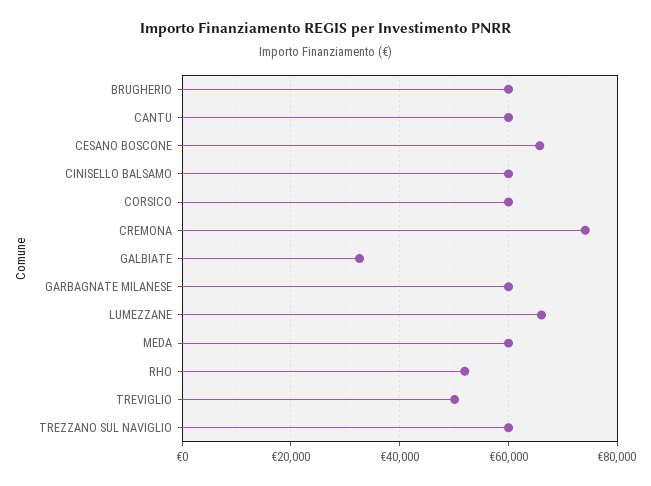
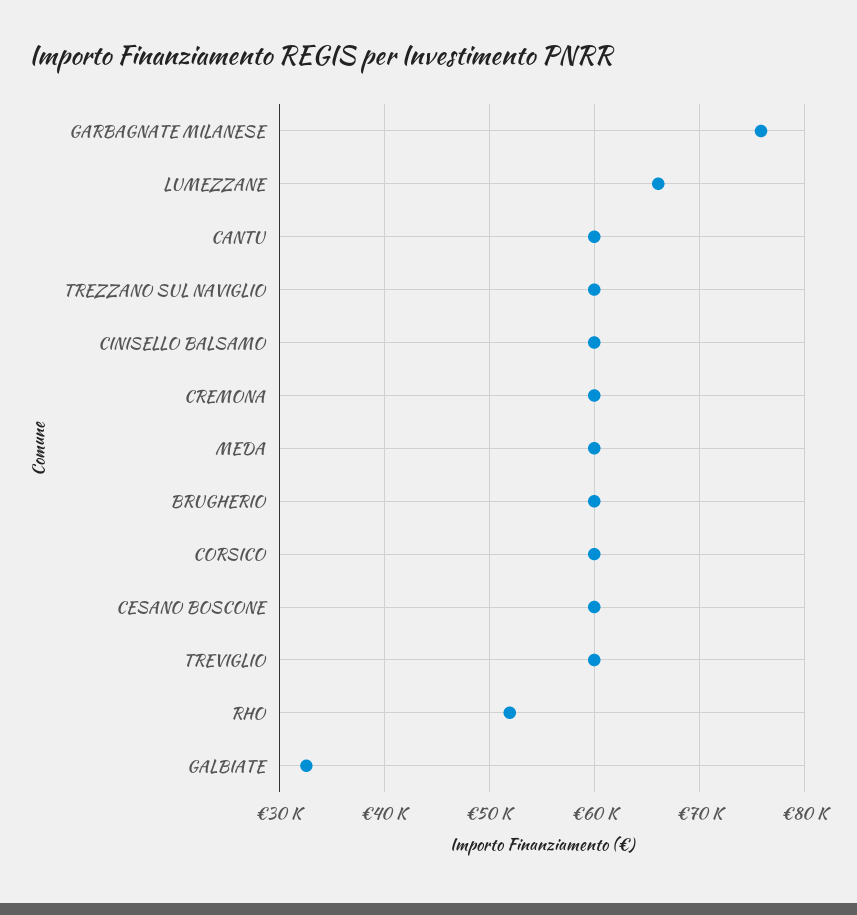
CESANO BOSCONE: 66000 -> 60000
CREMONA: 74000 -> 60000
GARBAGNATE MILANESE: 60000 -> 76000
TREVIGLIO: 50000 -> 60000

